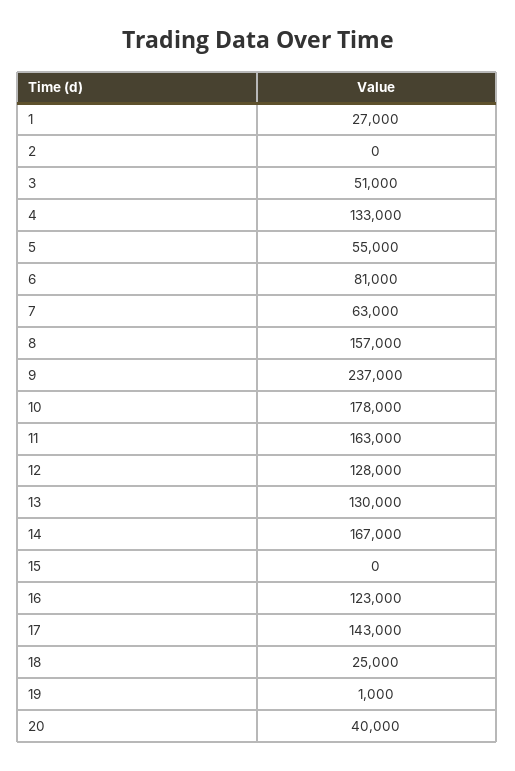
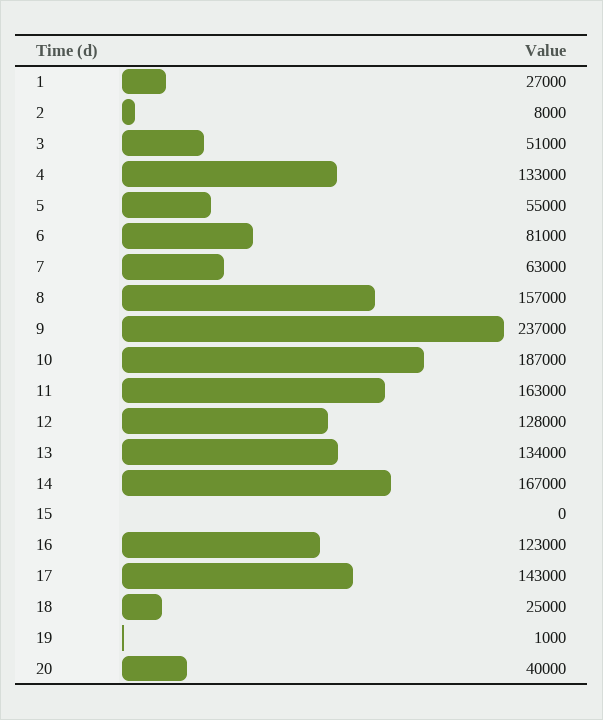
2: 0 -> 8000
10: 178000 -> 187000
13: 130000 -> 134000

